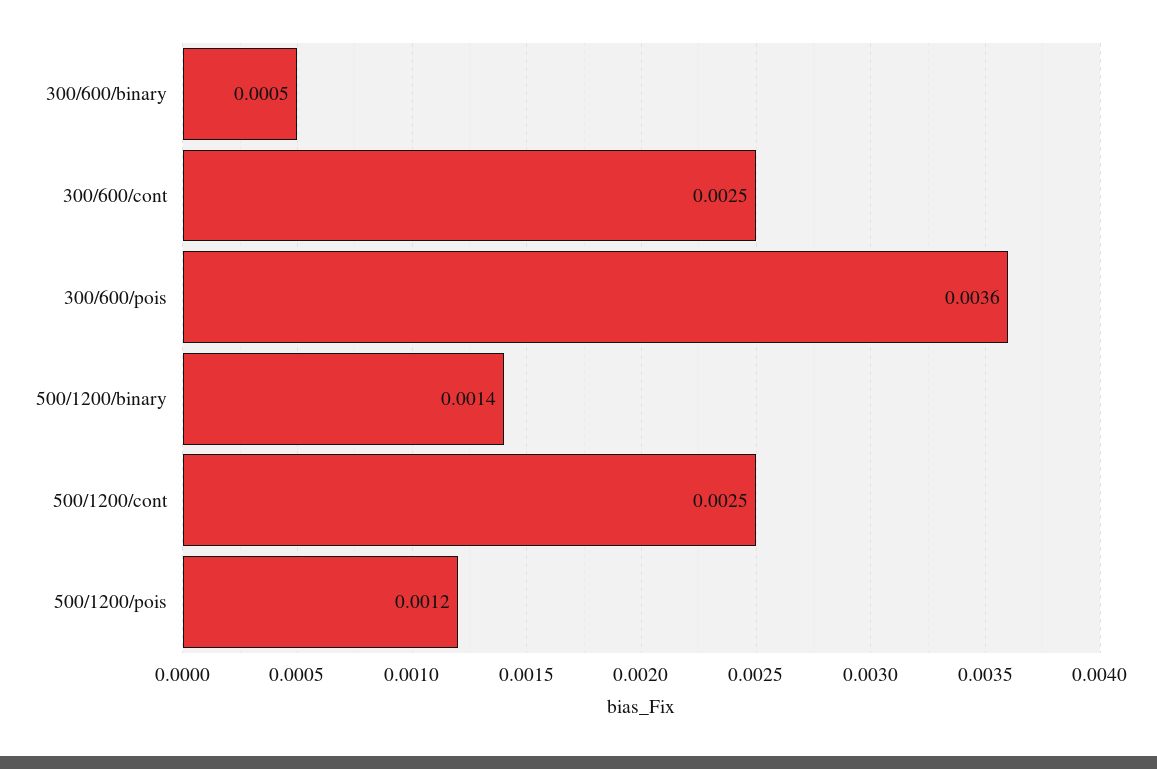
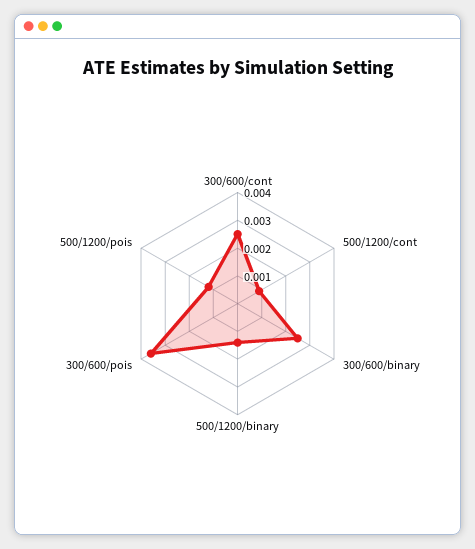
300/600/binary: 0.0005 -> 0.0025
500/1200/cont: 0.0025 -> 0.001

